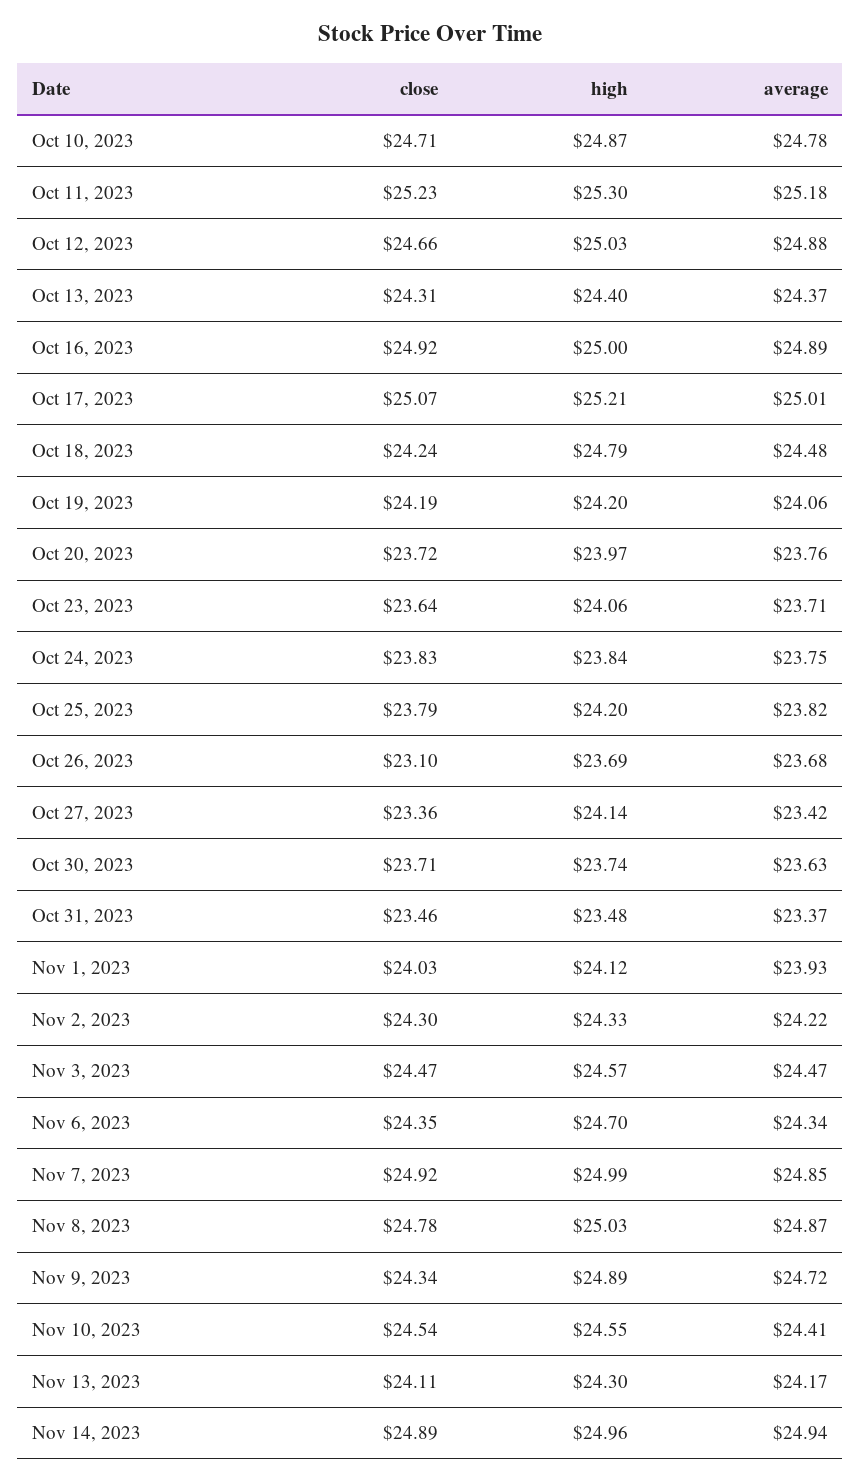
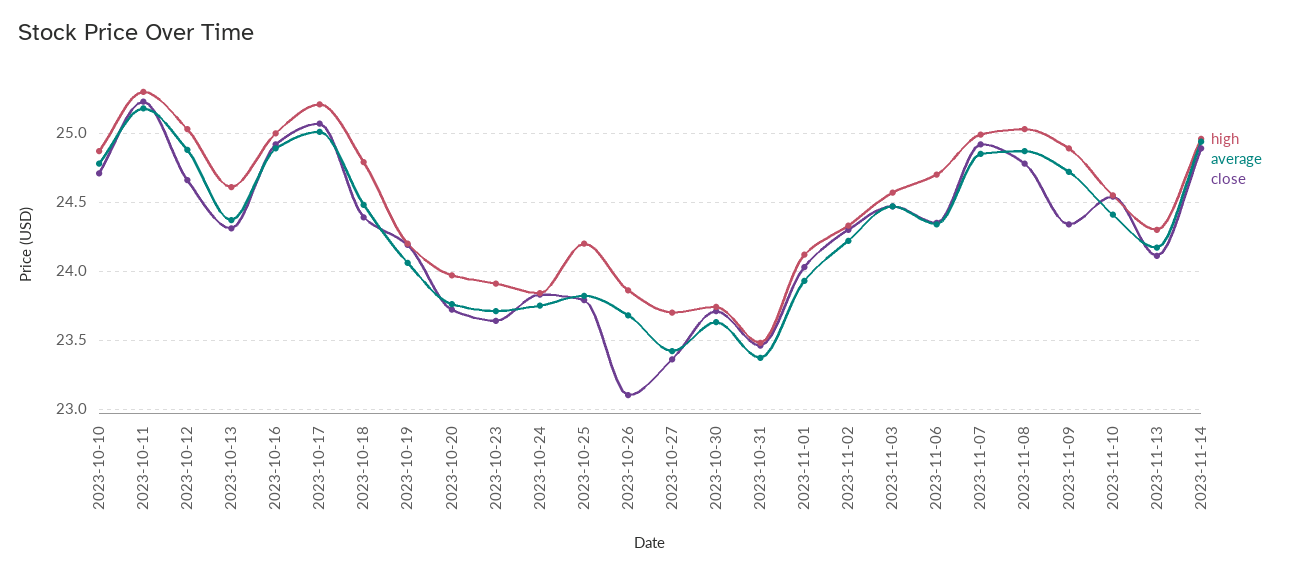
high, Oct 13, 2023: 24.4 -> 24.6
close, Oct 18, 2023: 24.24 -> 24.4
high, Oct 23, 2023: 24.06 -> 23.9
high, Oct 26, 2023: 23.69 -> 23.85
high, Oct 27, 2023: 24.14 -> 23.7

